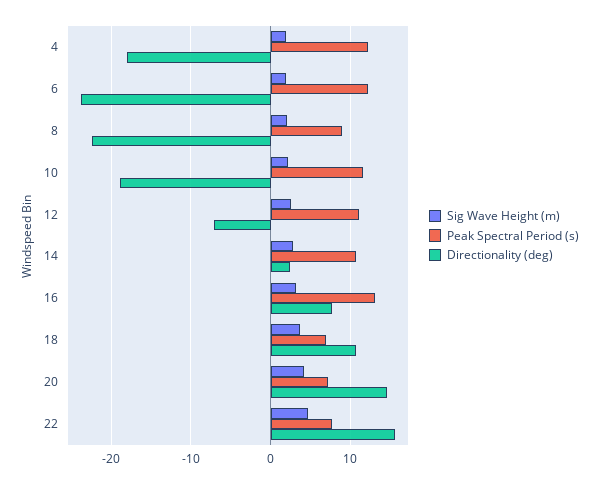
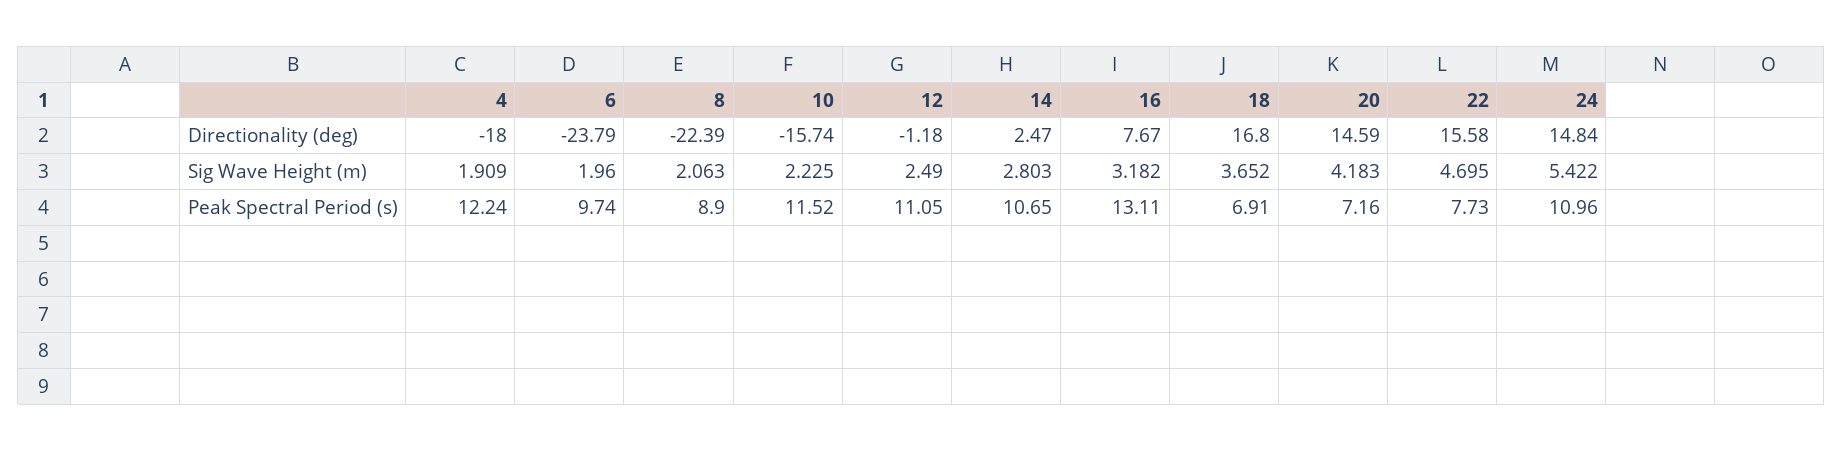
Peak Spectral Period (s), 6: 12 -> 9.74
Directionality (deg), 10: -19 -> -15.74
Directionality (deg), 12: -7 -> -1.18
Directionality (deg), 18: 11 -> 16.8
Directionality (deg), 24: none -> 14.84
Sig Wave Height (m), 24: none -> 5.422
Peak Spectral Period (s), 24: none -> 10.96

